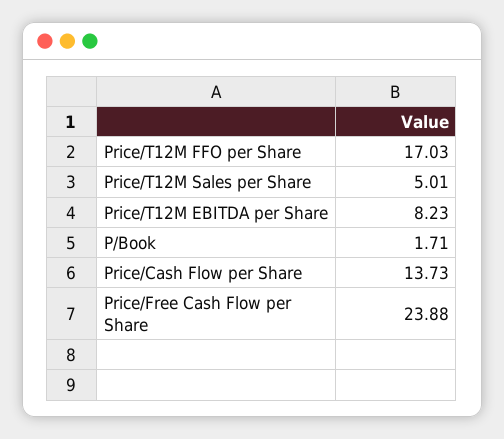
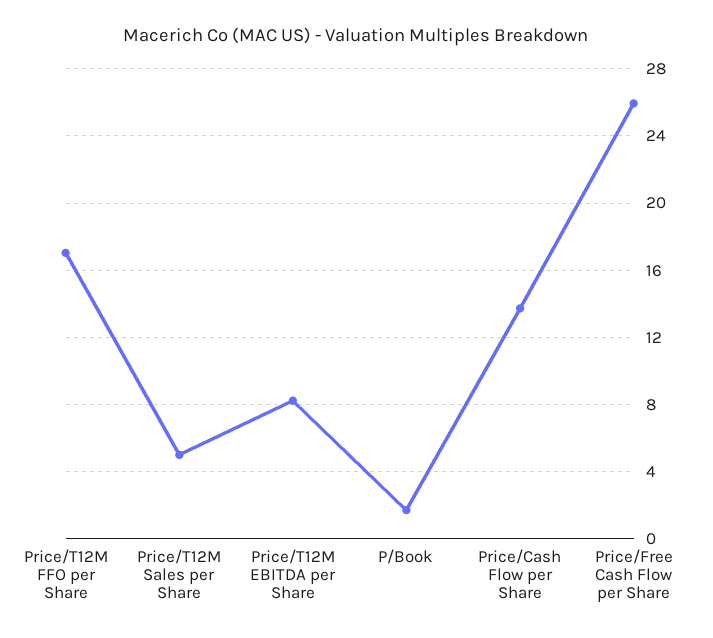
Price/Free Cash Flow per Share: 23.88 -> 26

